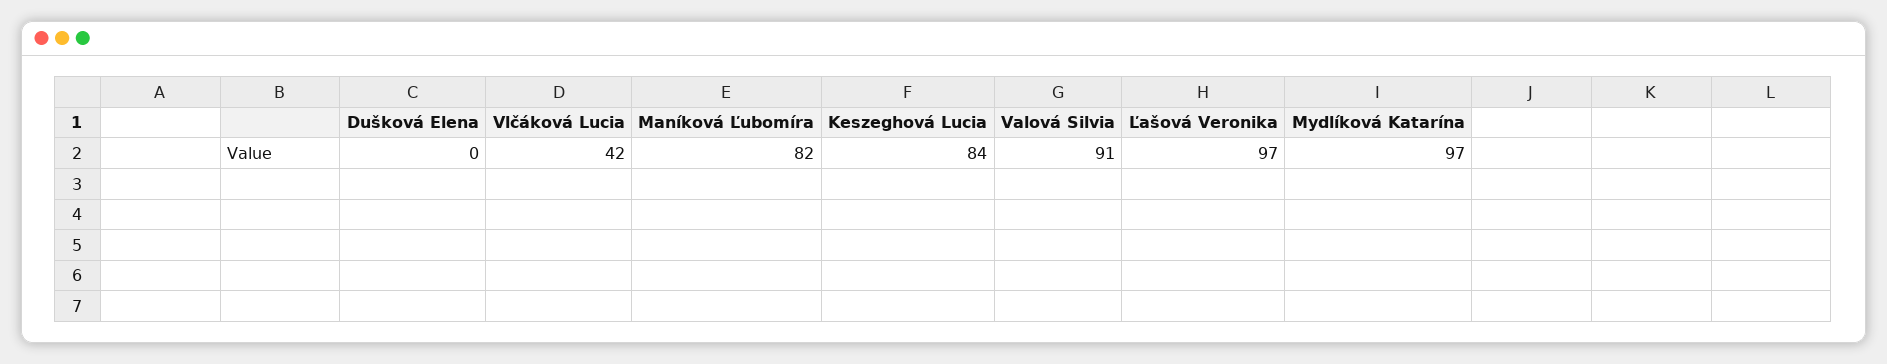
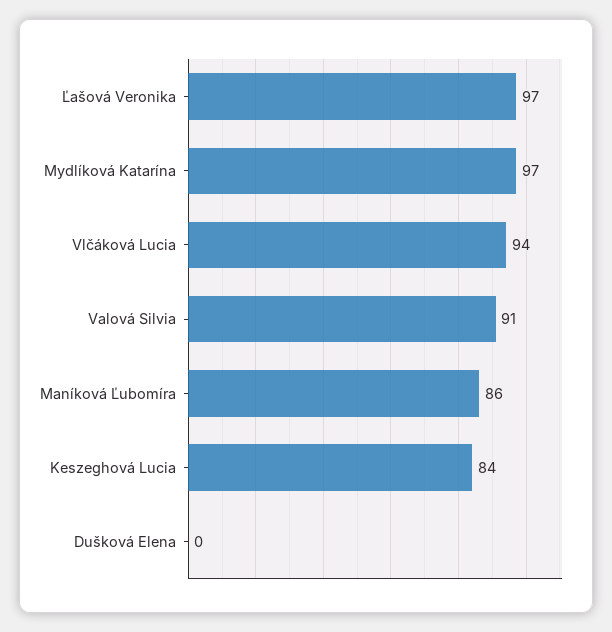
Vlčáková Lucia: 42 -> 94
Maníková Ľubomíra: 82 -> 86

